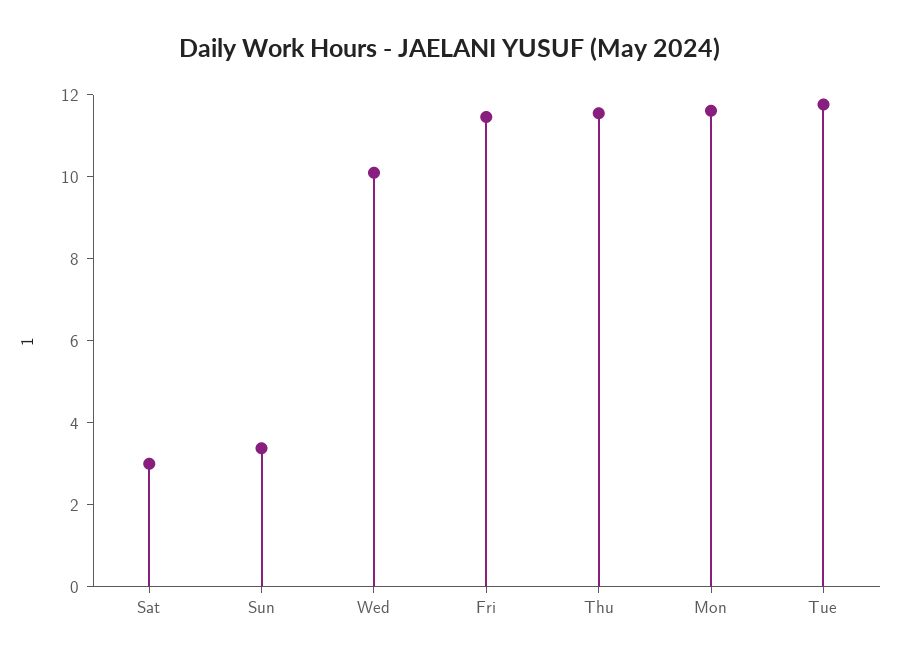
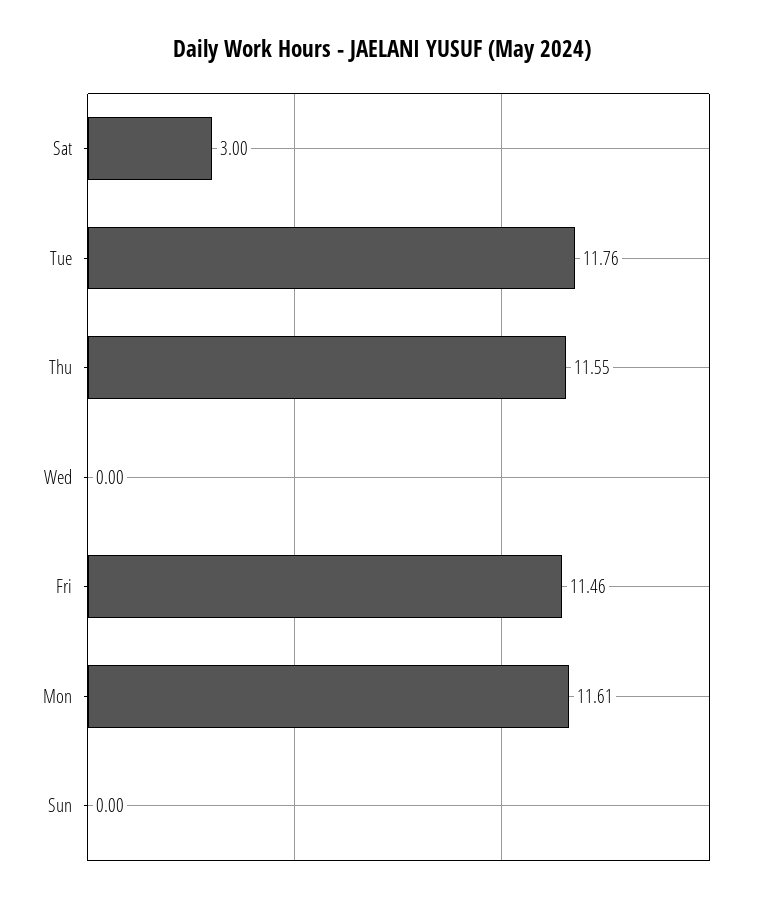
Sun: 3.5 -> 0
Wed: 10 -> 0

